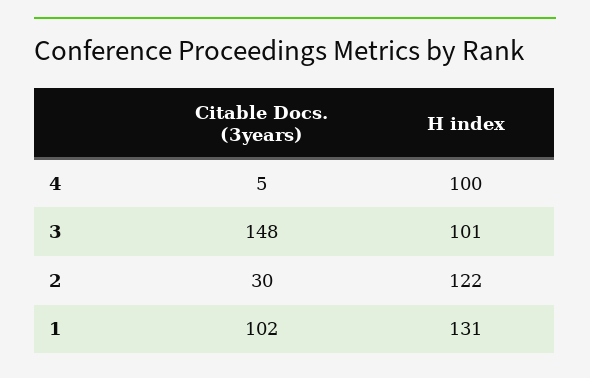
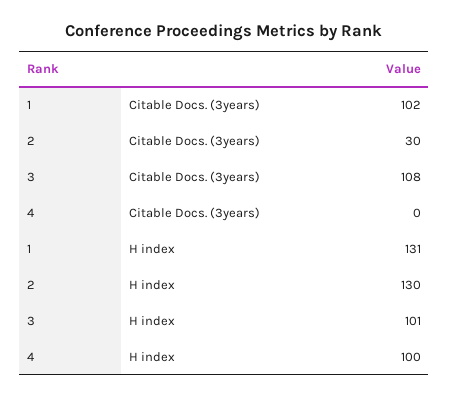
Citable Docs. (3years), 4: 5 -> 0
Citable Docs. (3years), 3: 148 -> 108
H index, 2: 122 -> 130

